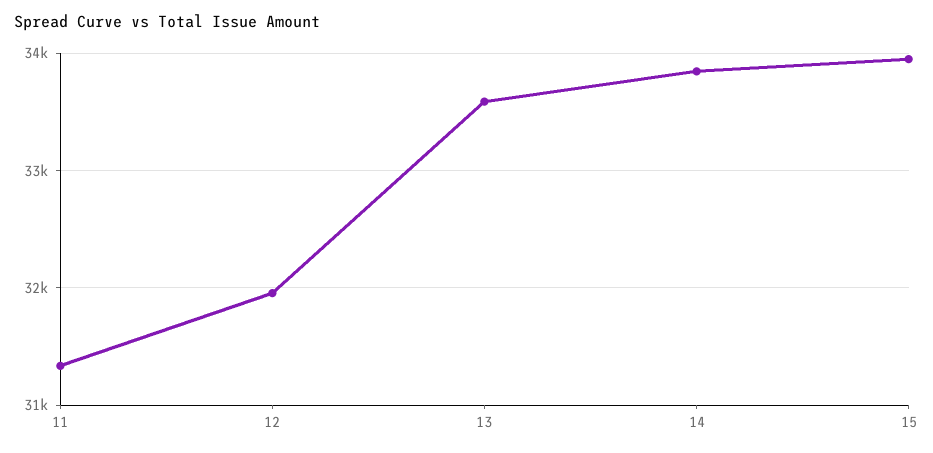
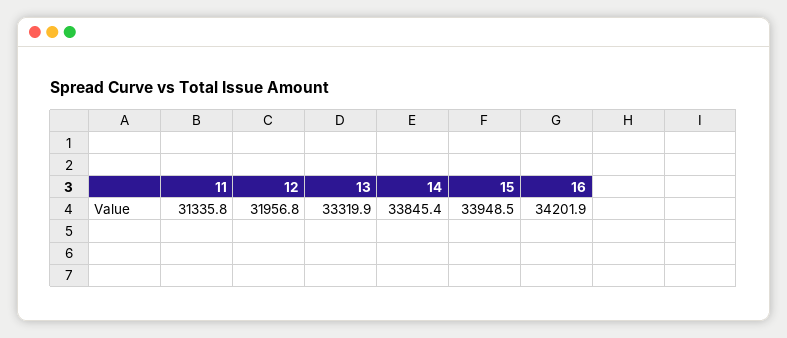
13: 33600 -> 33319.9
16: none -> 34201.9

